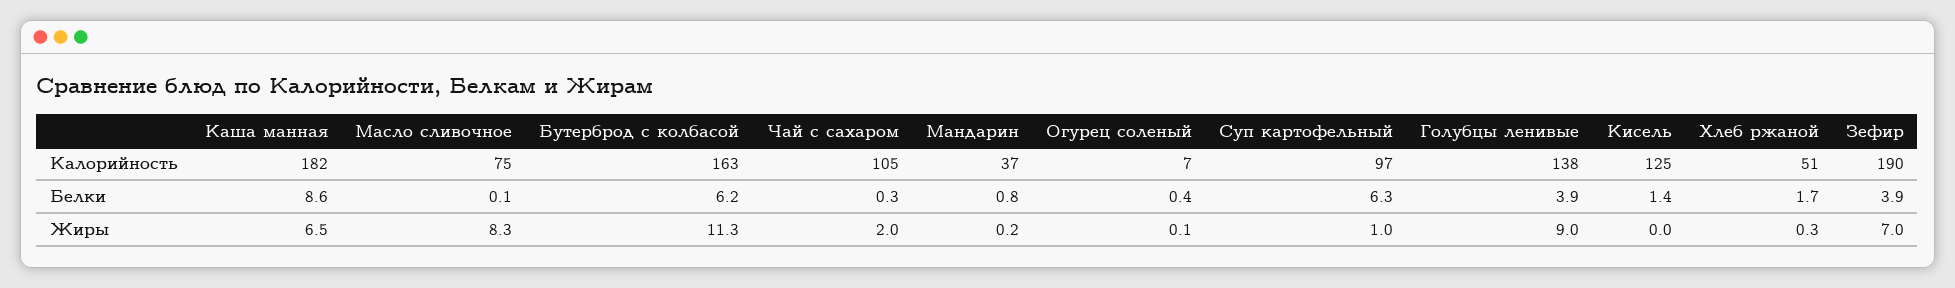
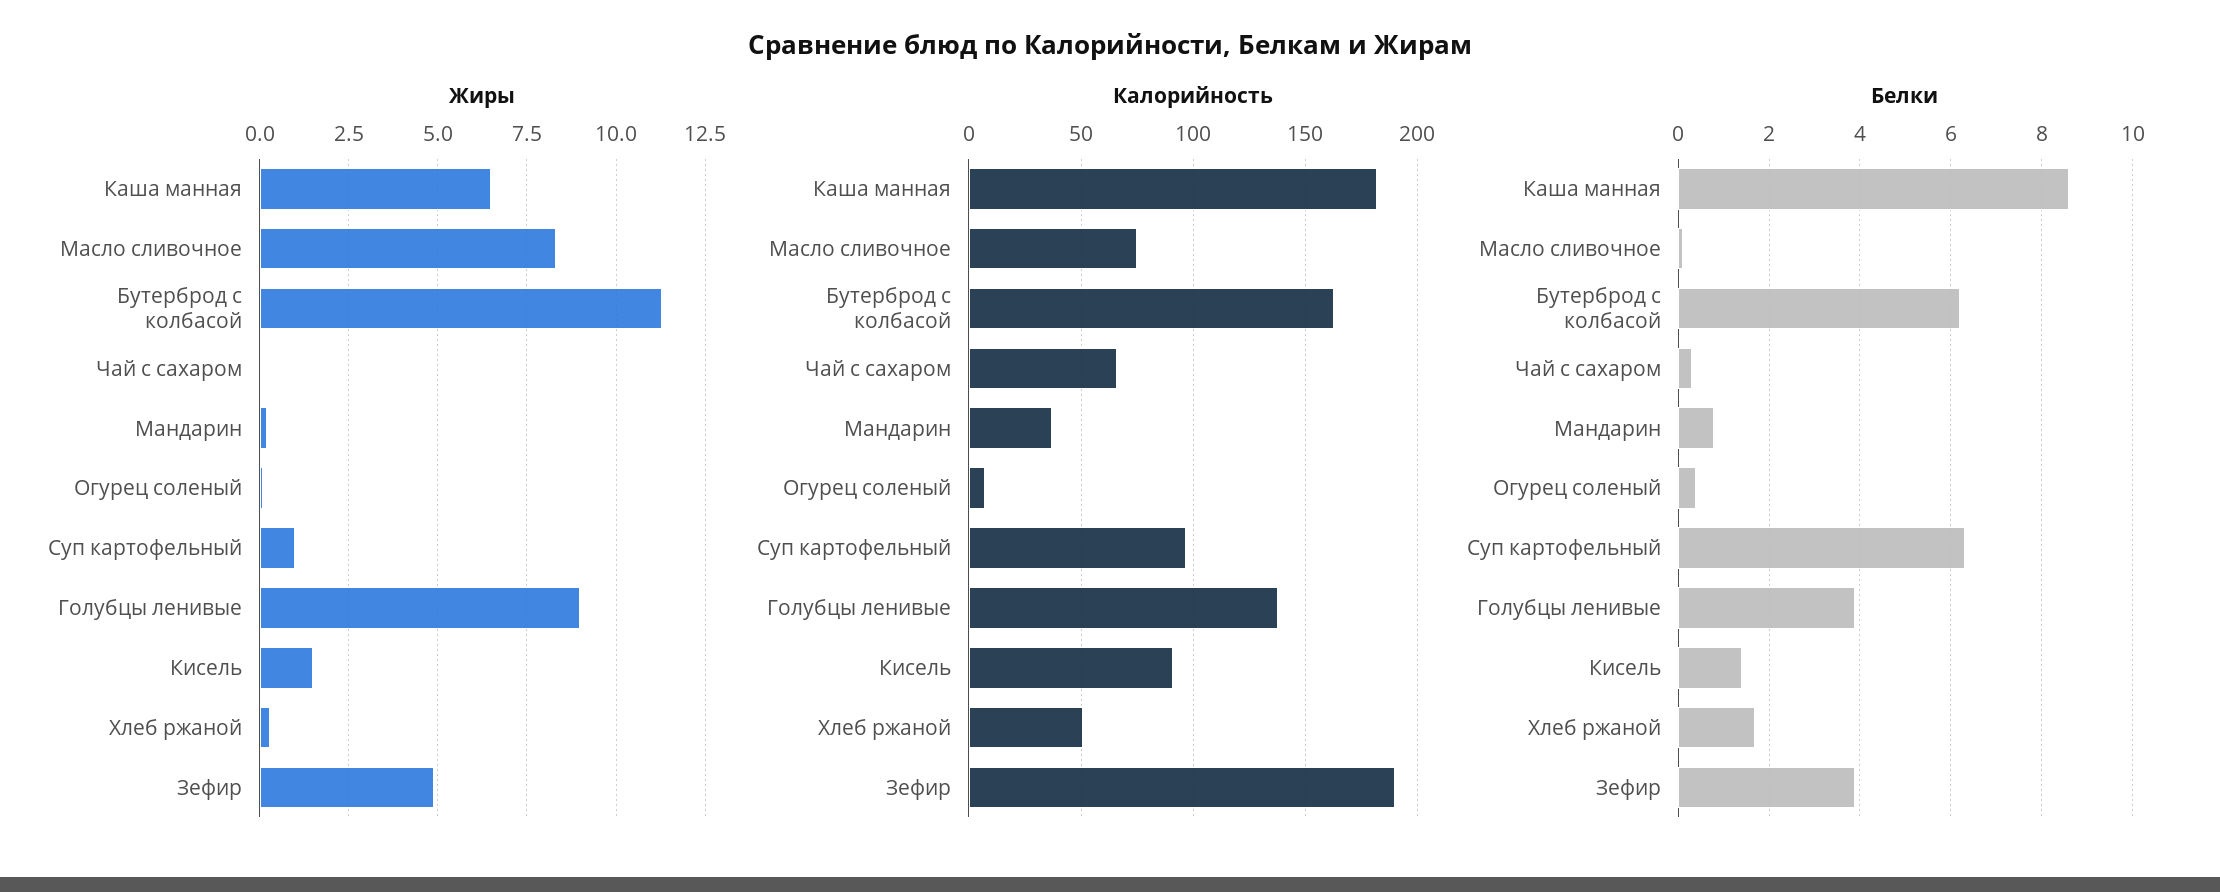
Калорийность, Чай с сахаром: 105 -> 65
Калорийность, Кисель: 125 -> 90
Жиры, Чай с сахаром: 2 -> 0
Жиры, Кисель: 0 -> 1.5
Жиры, Зефир: 7 -> 5

